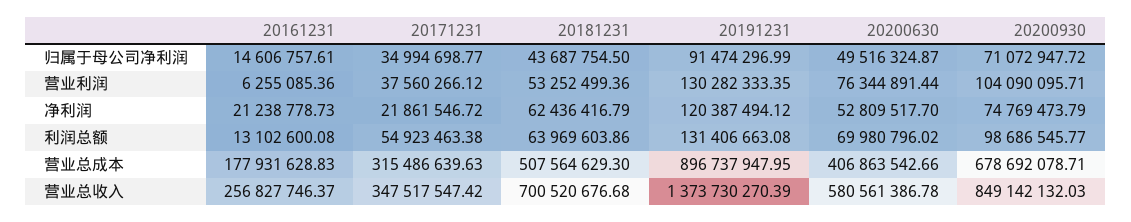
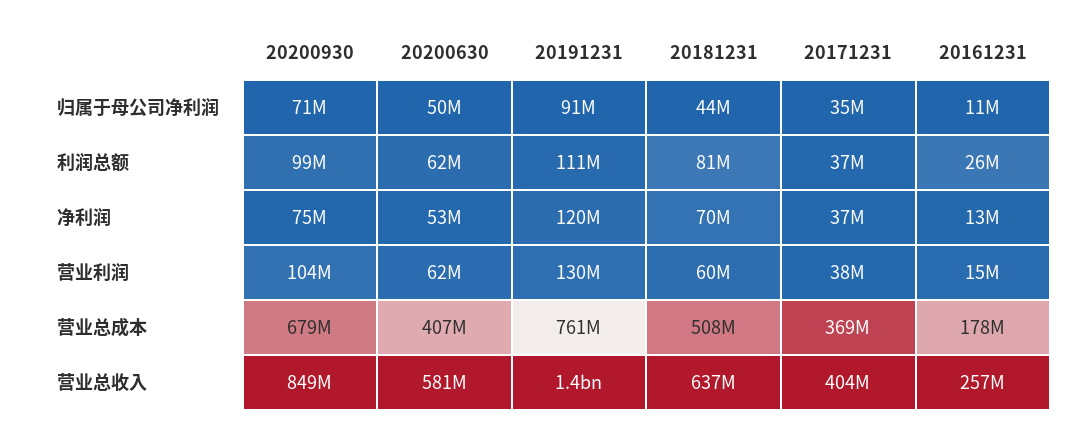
20161231, 归属于母公司净利润: 14606757.61 -> 11000000
20161231, 营业利润: 6255085.36 -> 15000000
20181231, 营业利润: 53252499.36 -> 60000000
20200630, 营业利润: 76344891.44 -> 62000000
20161231, 净利润: 21238778.73 -> 13000000
20171231, 净利润: 21861546.72 -> 37000000
20181231, 净利润: 62436416.79 -> 70000000
20161231, 利润总额: 13102600.08 -> 26000000
20171231, 利润总额: 54923463.38 -> 37000000
20181231, 利润总额: 63969603.86 -> 81000000
20191231, 利润总额: 131406663.08 -> 111000000
20200630, 利润总额: 69980796.02 -> 62000000
20171231, 营业总成本: 315486639.63 -> 369000000
20191231, 营业总成本: 896737947.95 -> 761000000
20171231, 营业总收入: 347517547.42 -> 404000000
20181231, 营业总收入: 700520676.68 -> 637000000

